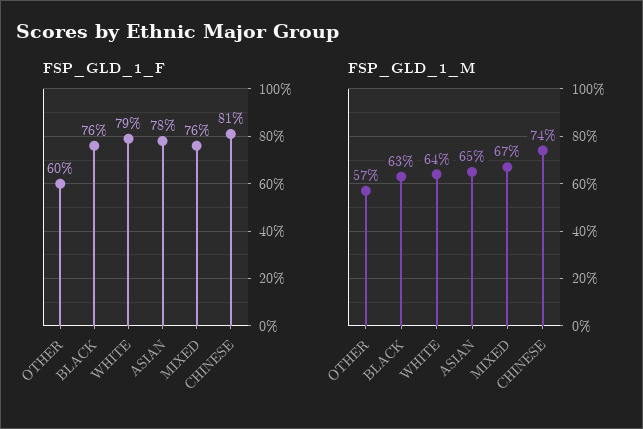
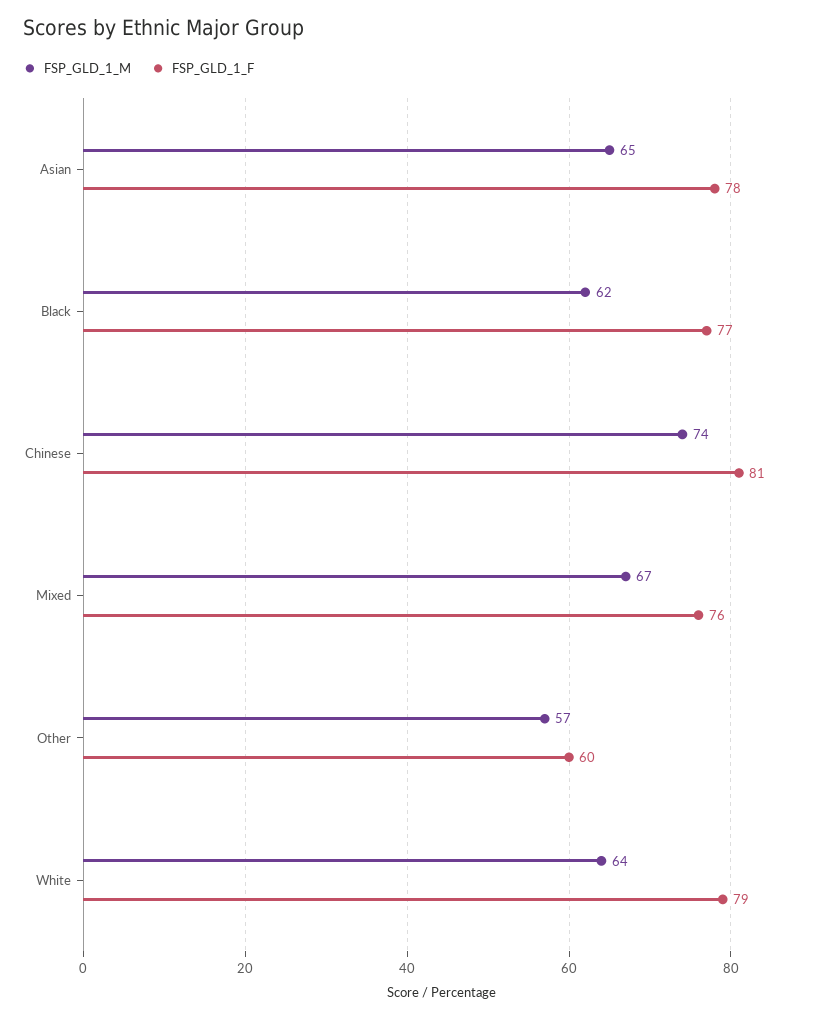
FSP_GLD_1_F, BLACK: 76 -> 77
FSP_GLD_1_M, BLACK: 63 -> 62

